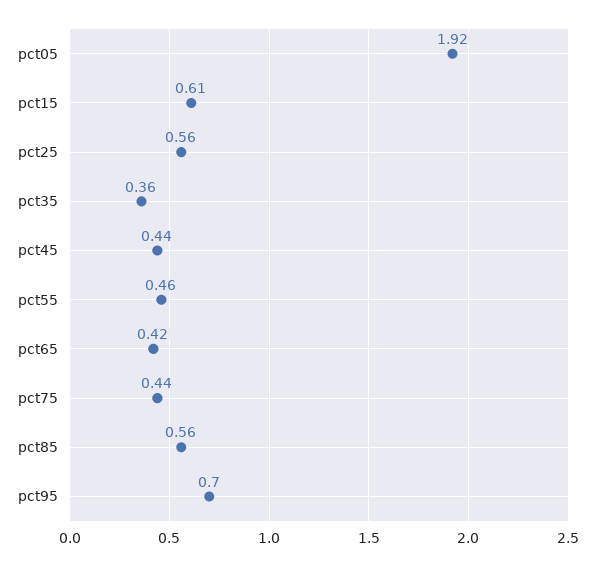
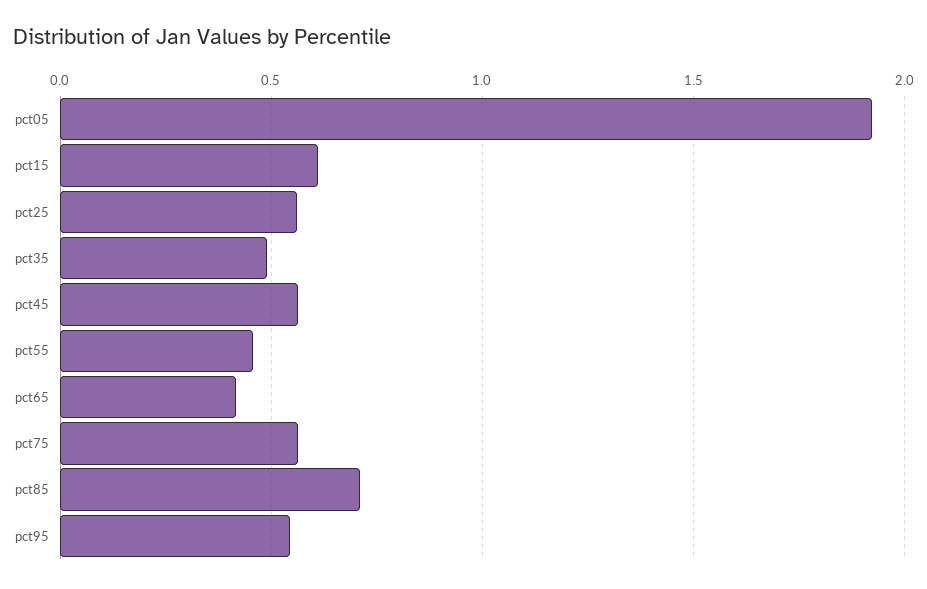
pct35: 0.36 -> 0.5
pct45: 0.44 -> 0.55
pct75: 0.44 -> 0.55
pct85: 0.56 -> 0.7
pct95: 0.7 -> 0.55

